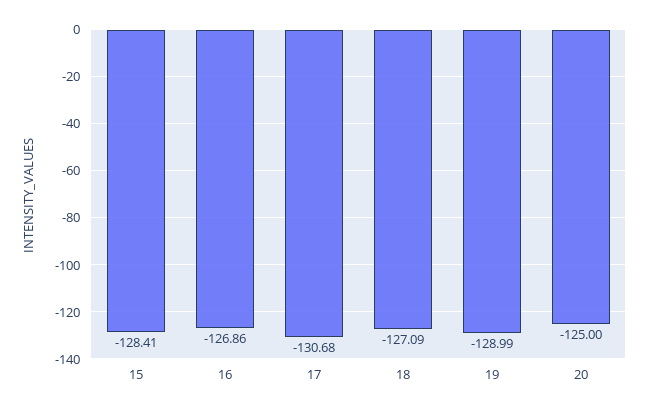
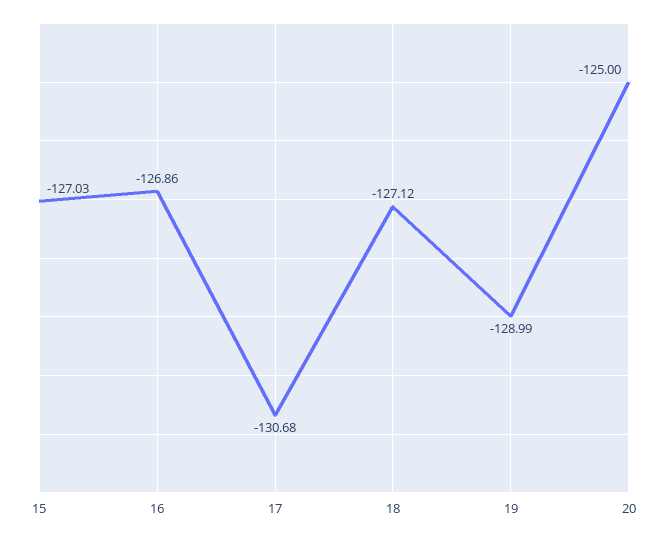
15: -128.41 -> -127.03
18: -127.09 -> -127.12

